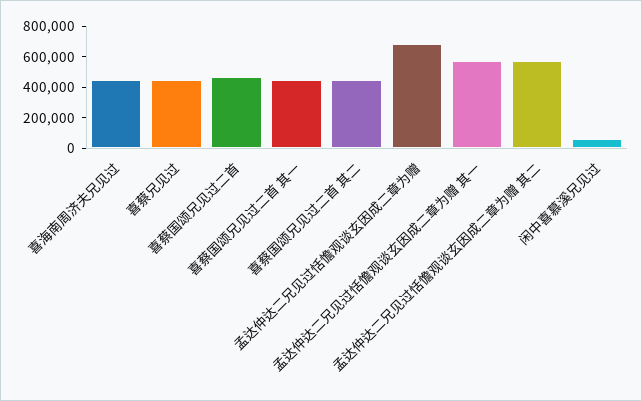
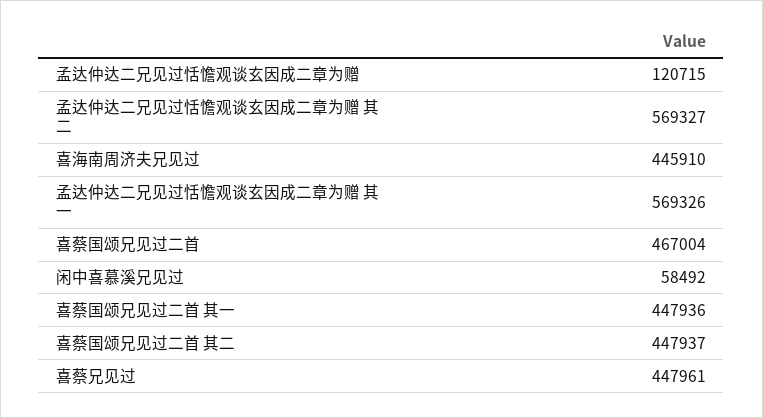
孟达仲达二兄见过恬憺观谈玄因成二章为赠: 700000 -> 120715

